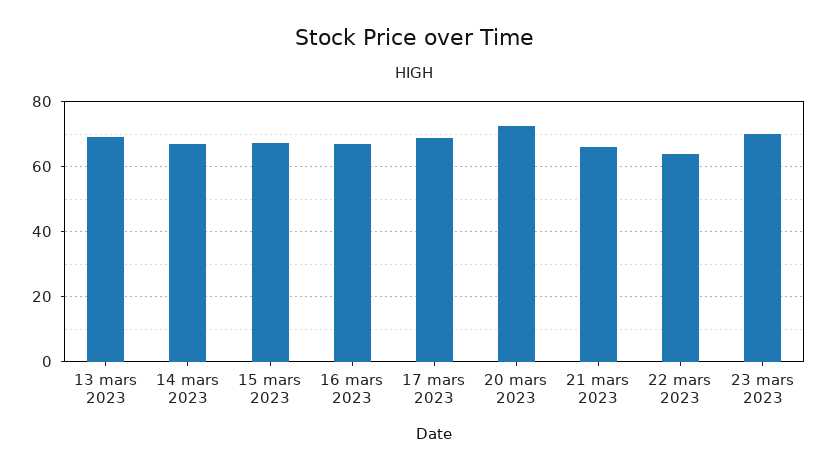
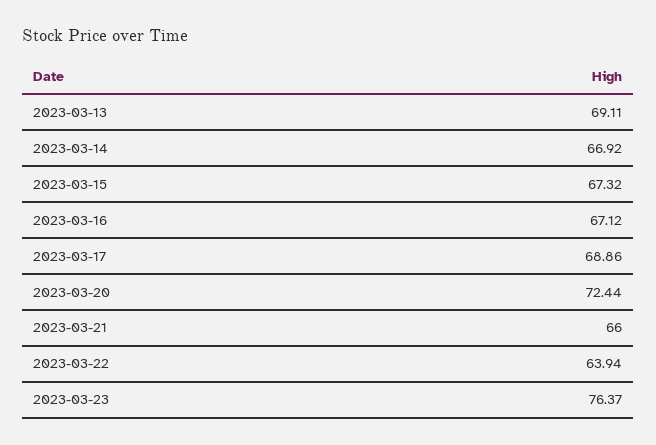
23 mars 2023: 70 -> 76.37

